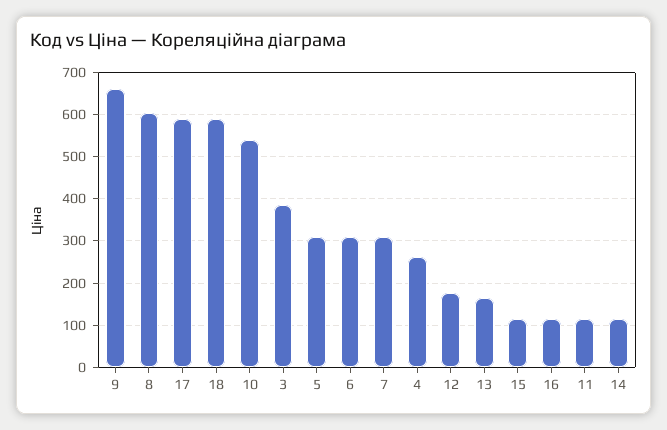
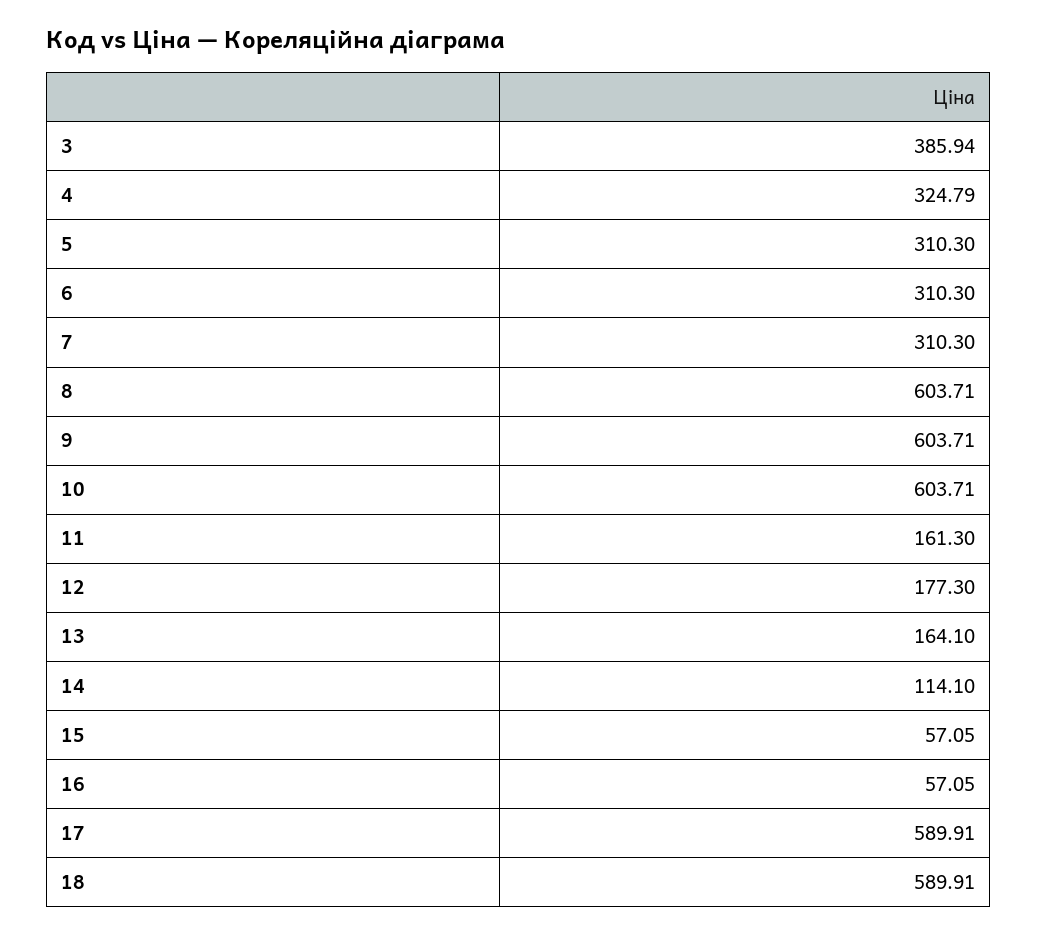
9: 660 -> 603.71
10: 540 -> 603.71
4: 260 -> 324.79
15: 120 -> 57.05
16: 120 -> 57.05
11: 120 -> 161.3

